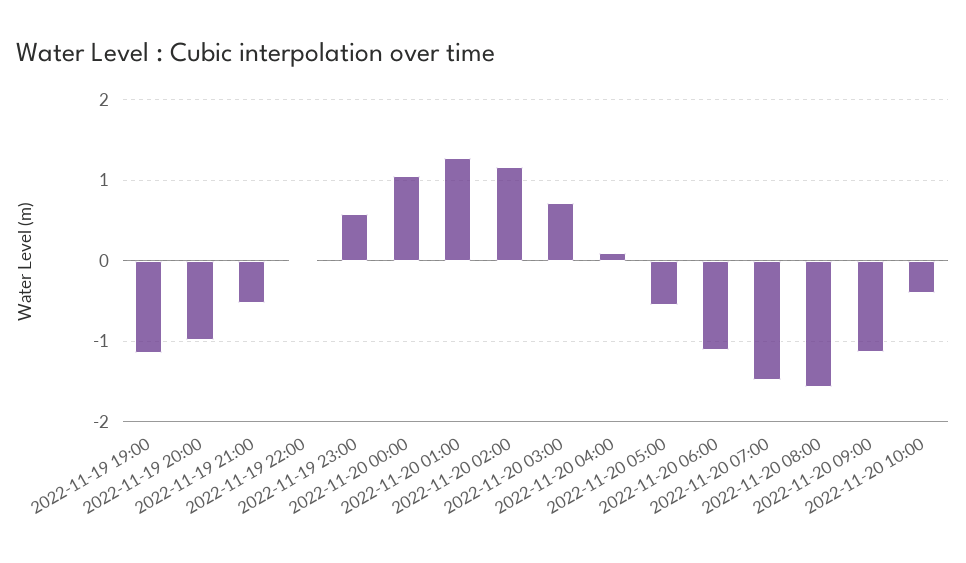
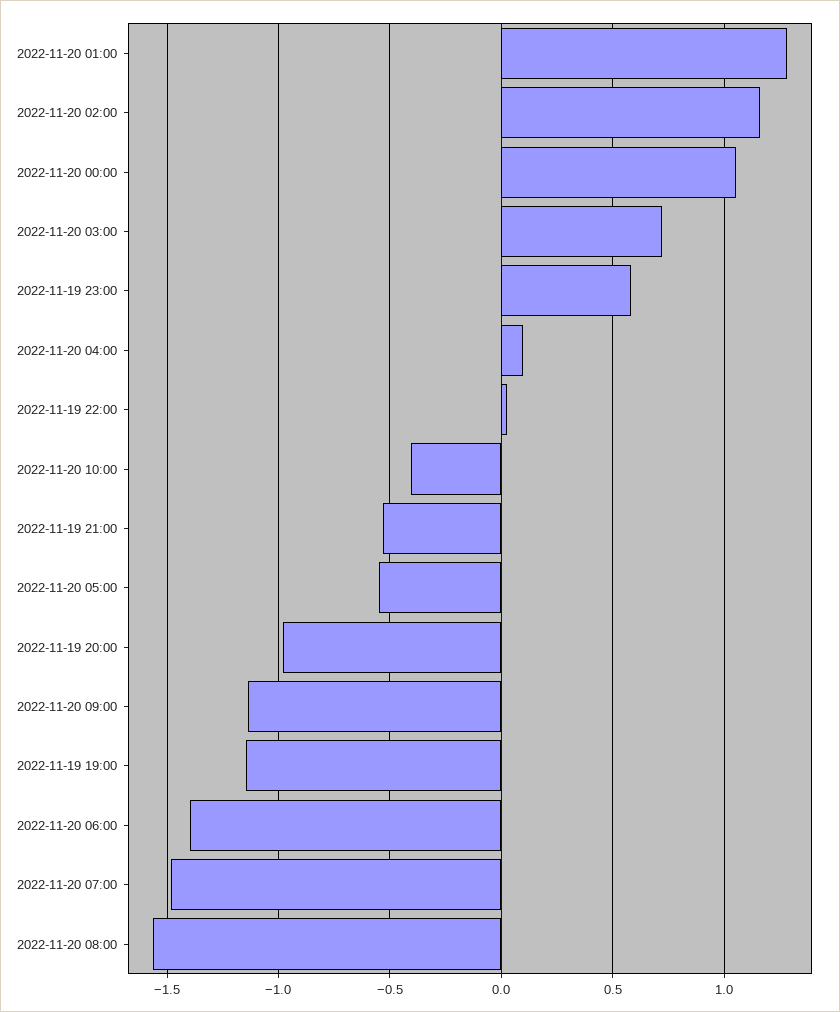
2022-11-20 06:00: -1.1 -> -1.4

